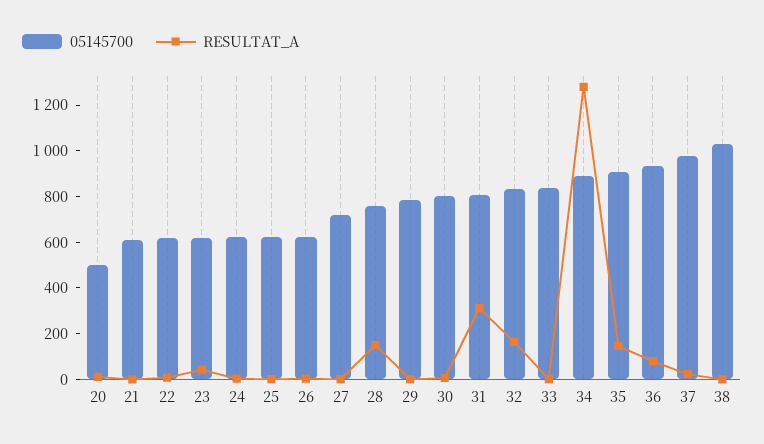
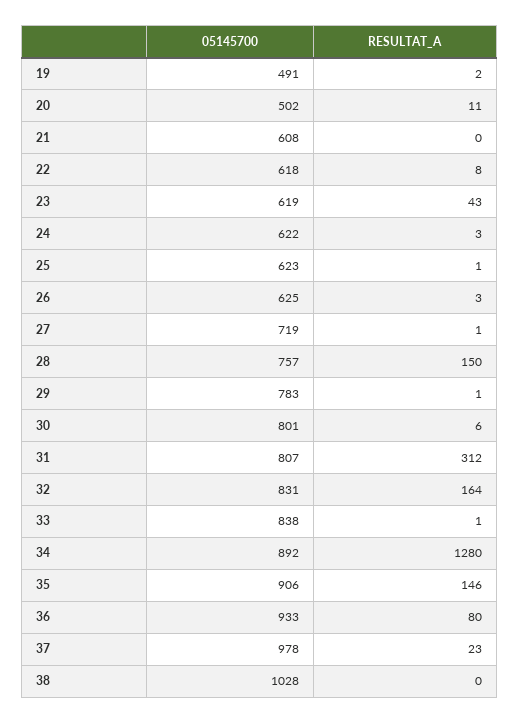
05145700, 19: none -> 491
RESULTAT_A, 19: none -> 2

